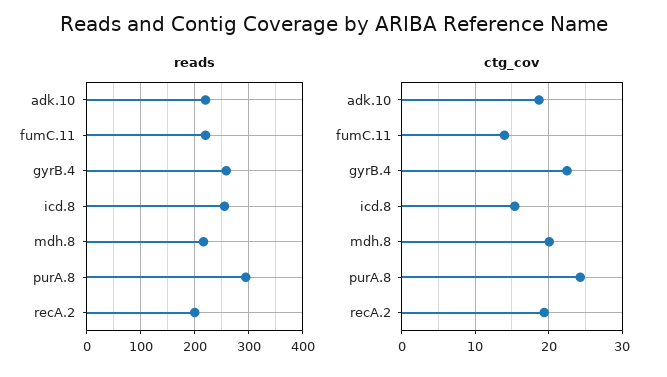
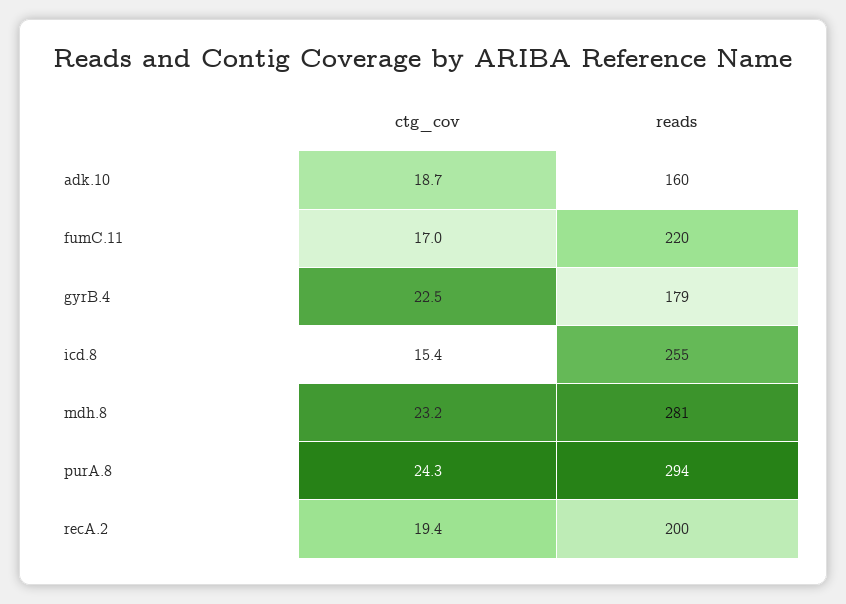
reads, adk.10: 220 -> 160
reads, gyrB.4: 260 -> 179
reads, mdh.8: 220 -> 281
ctg_cov, fumC.11: 14 -> 17
ctg_cov, mdh.8: 20 -> 23.2

